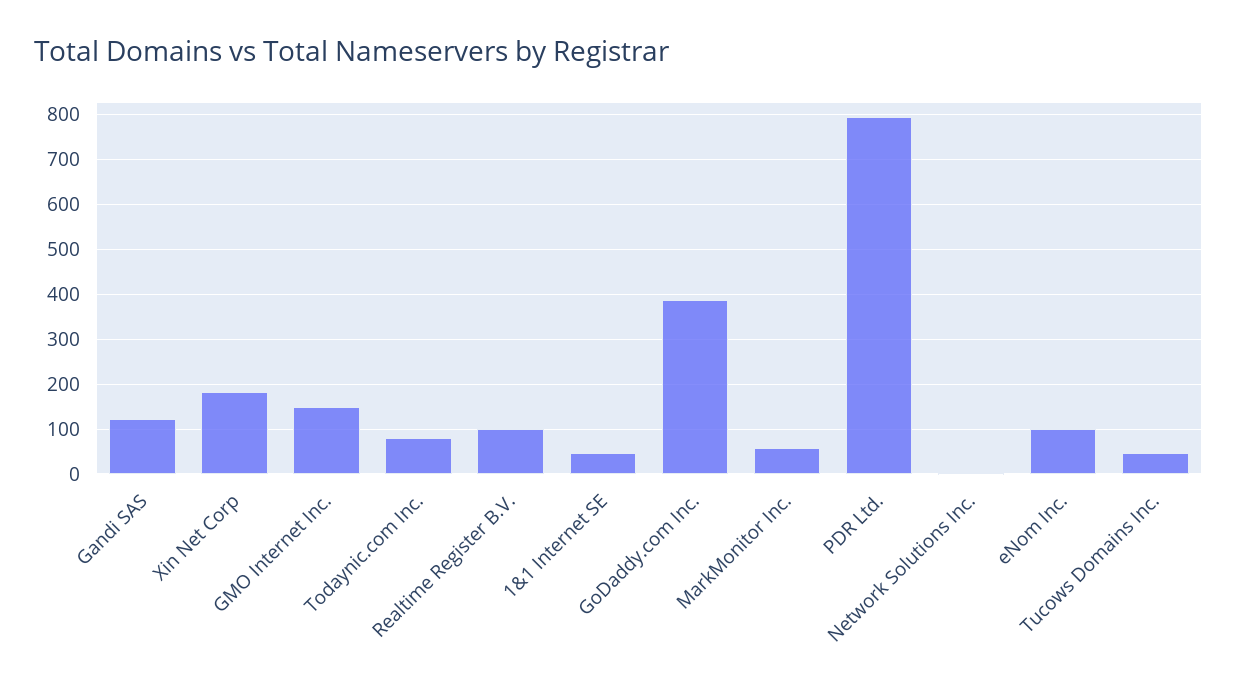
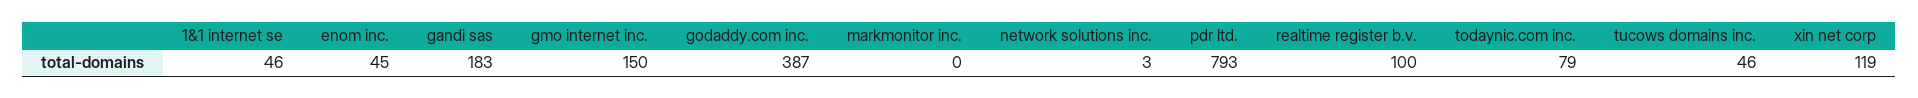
Gandi SAS: 120 -> 183
Xin Net Corp: 180 -> 119
MarkMonitor Inc.: 60 -> 0
eNom Inc.: 100 -> 45

